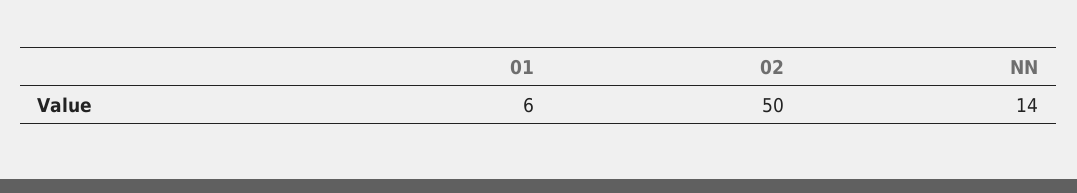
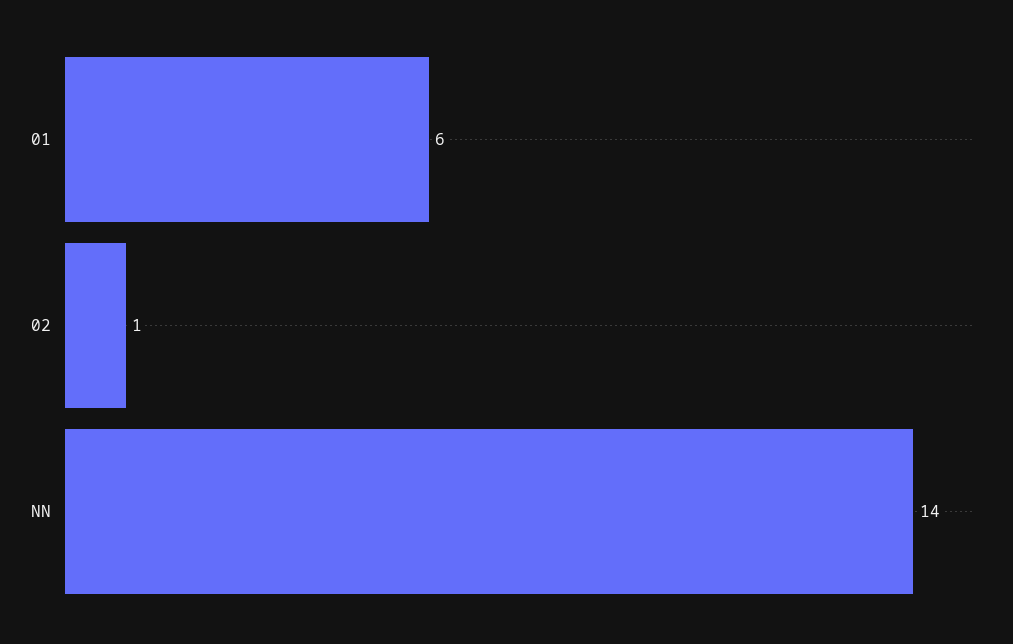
02: 50 -> 1

